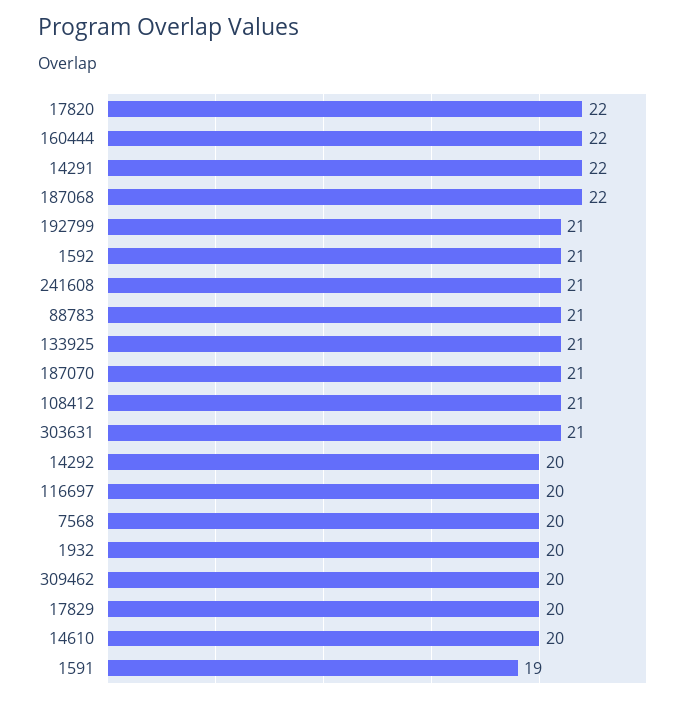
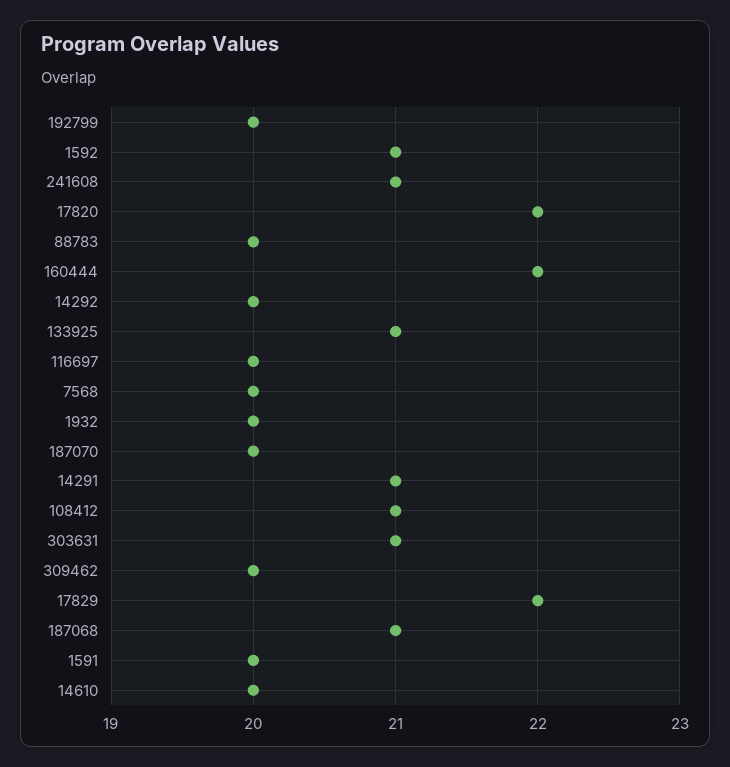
14291: 22 -> 21
187068: 22 -> 21
192799: 21 -> 20
88783: 21 -> 20
187070: 21 -> 20
17829: 20 -> 22
1591: 19 -> 20

